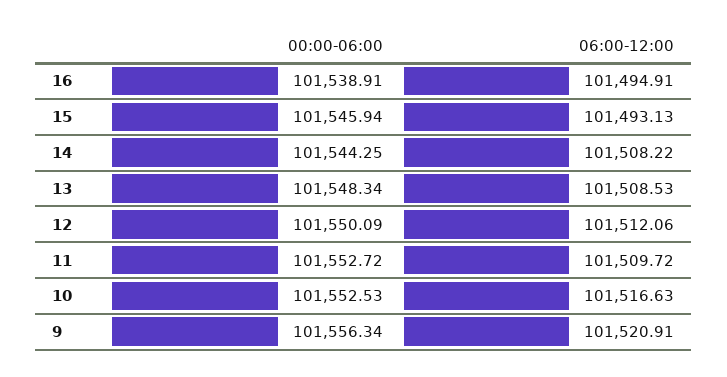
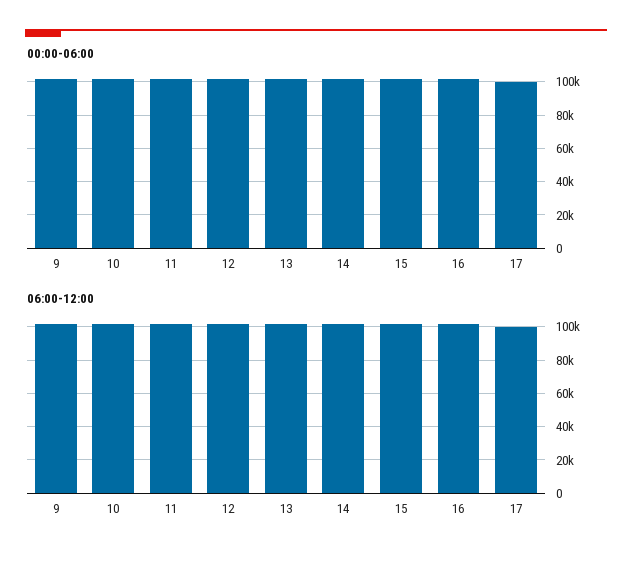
00:00-06:00, 17: none -> 100000
06:00-12:00, 17: none -> 100000

